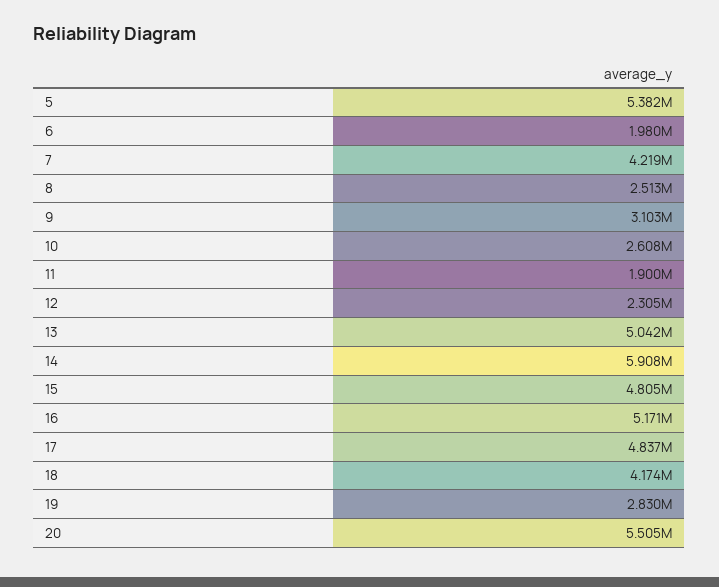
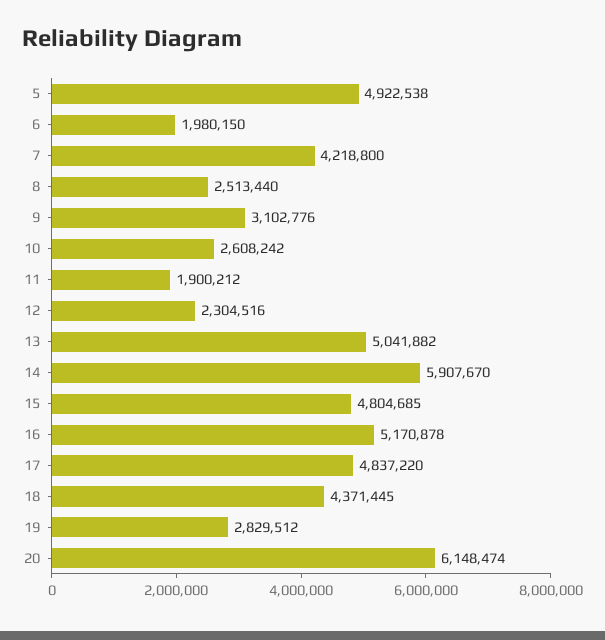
5: 5382000 -> 4922538
18: 4174000 -> 4371445
20: 5505000 -> 6148474

